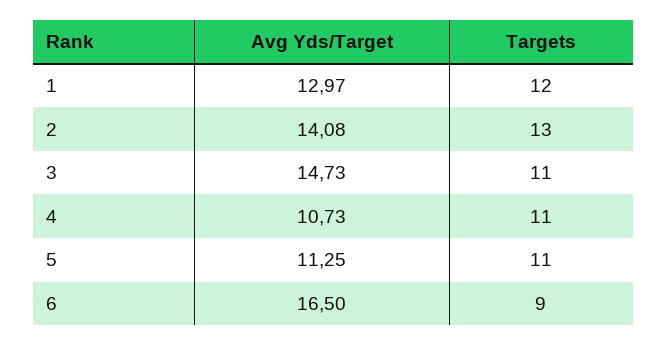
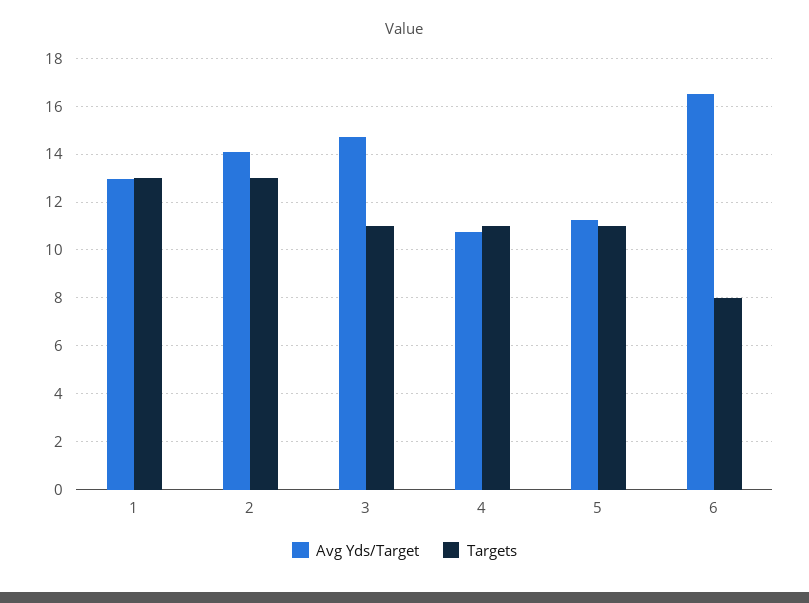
Targets, 1: 12 -> 13
Targets, 6: 9 -> 8

